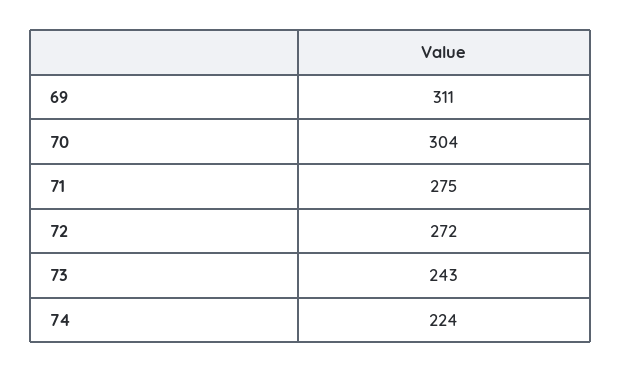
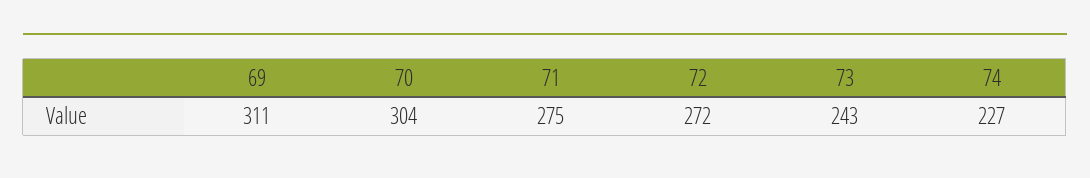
74: 224 -> 227

